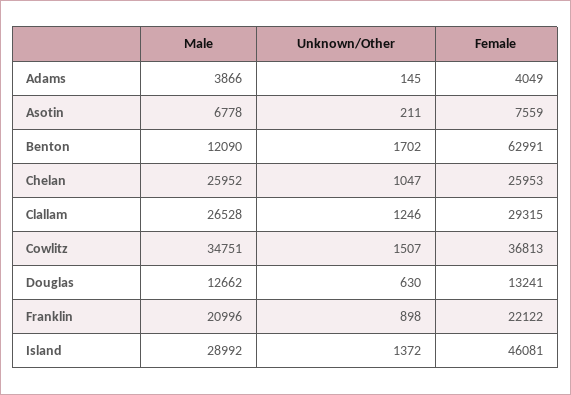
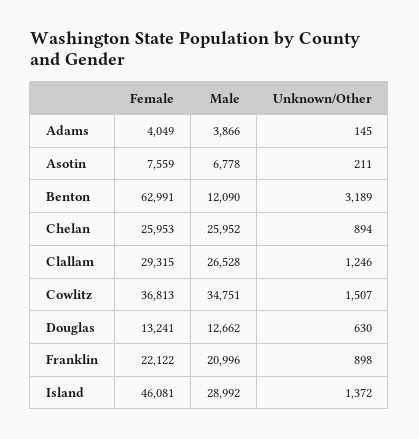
Unknown/Other, Benton: 1702 -> 3189
Unknown/Other, Chelan: 1047 -> 894

